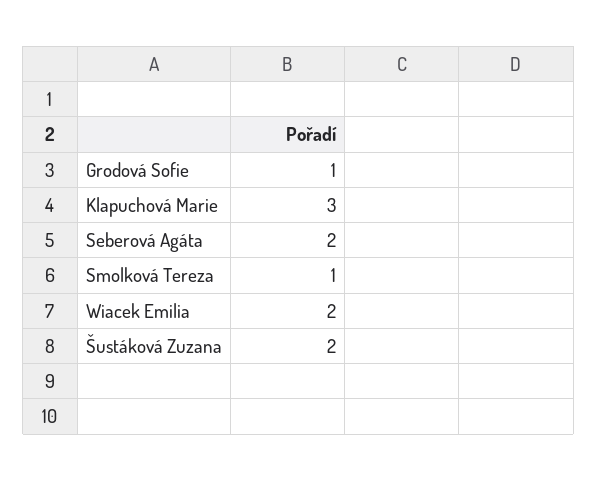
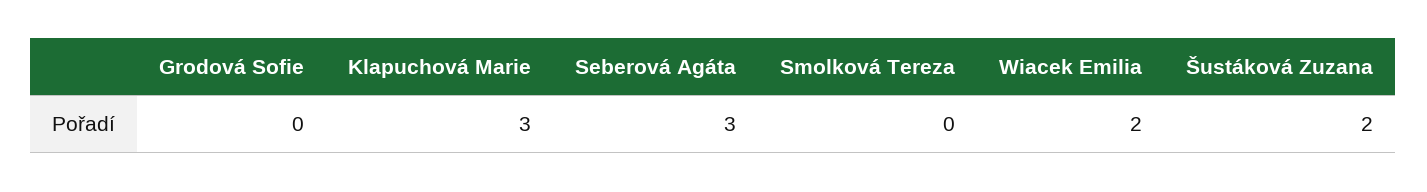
Grodová Sofie: 1 -> 0
Seberová Agáta: 2 -> 3
Smolková Tereza: 1 -> 0

